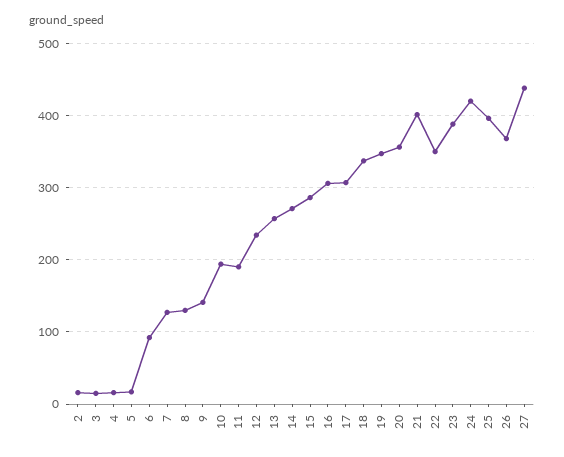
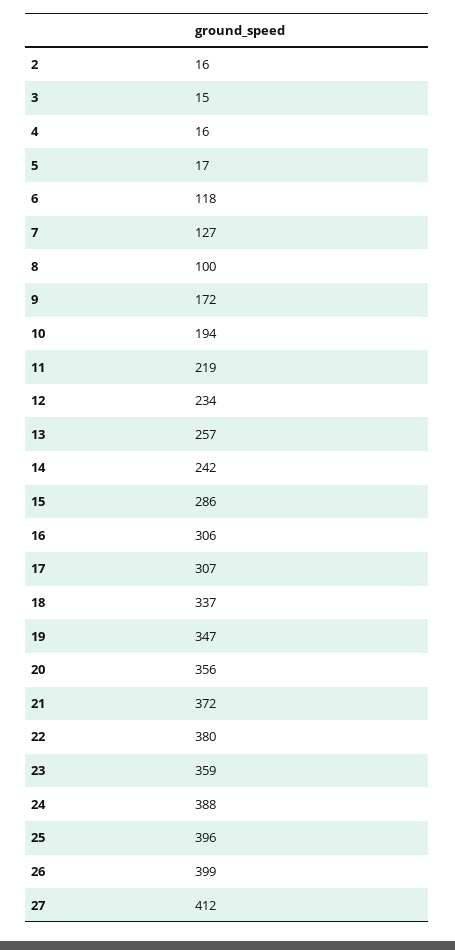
6: 90 -> 118
8: 130 -> 100
9: 140 -> 172
11: 190 -> 219
14: 270 -> 242
21: 400 -> 372
22: 350 -> 380
23: 390 -> 359
24: 420 -> 388
26: 370 -> 399
27: 440 -> 412

